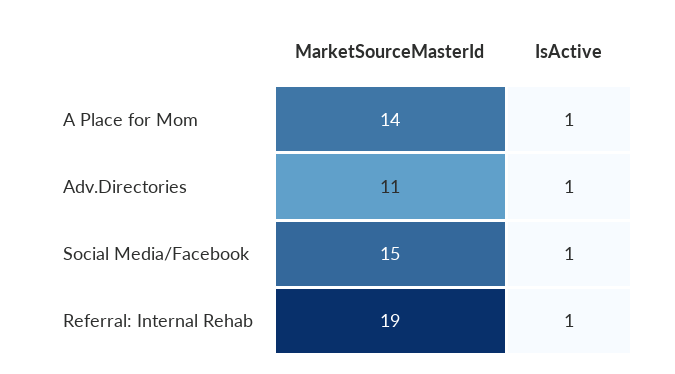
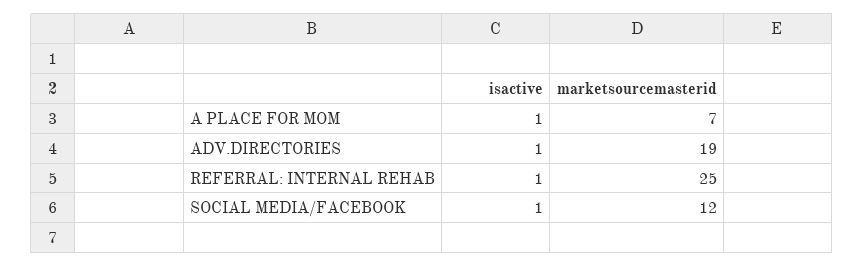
MarketSourceMasterId, A Place for Mom: 14 -> 7
MarketSourceMasterId, Adv.Directories: 11 -> 19
MarketSourceMasterId, Social Media/Facebook: 15 -> 12
MarketSourceMasterId, Referral: Internal Rehab: 19 -> 25

